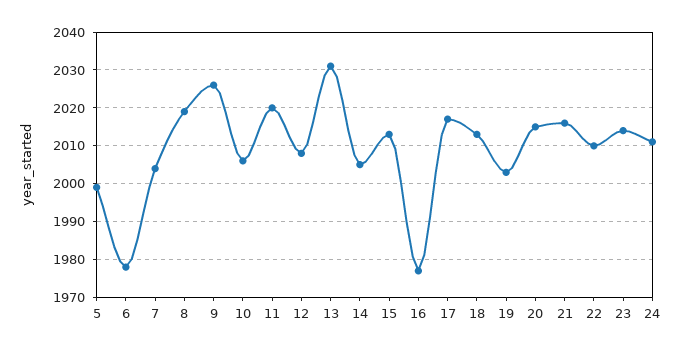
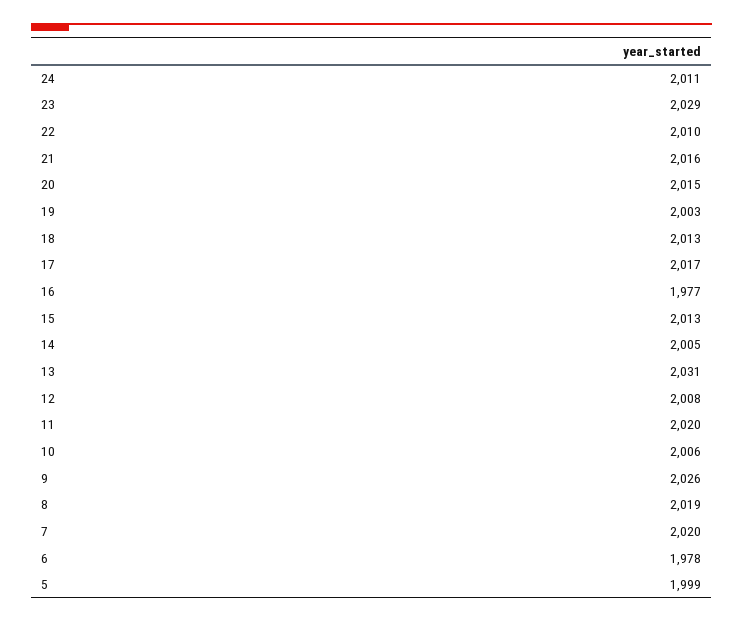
7: 2005 -> 2020
23: 2015 -> 2029

